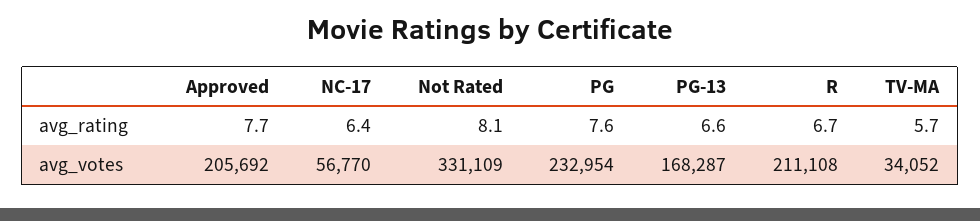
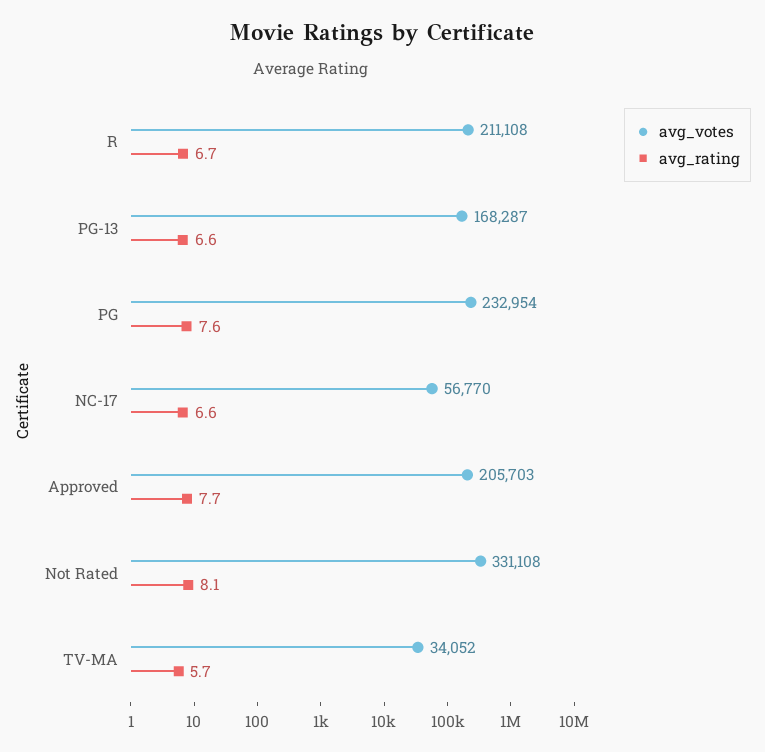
avg_rating, NC-17: 6.4 -> 6.6
avg_votes, Approved: 205692 -> 205703
avg_votes, Not Rated: 331109 -> 331108

